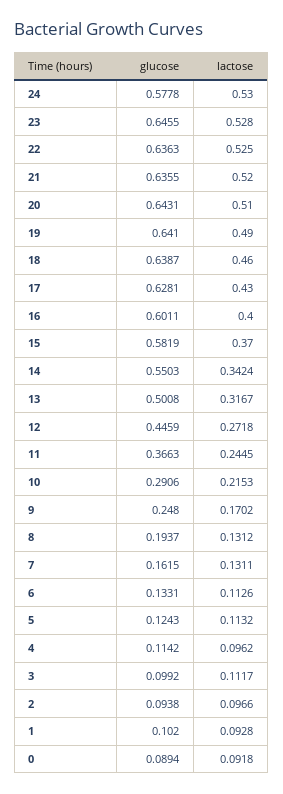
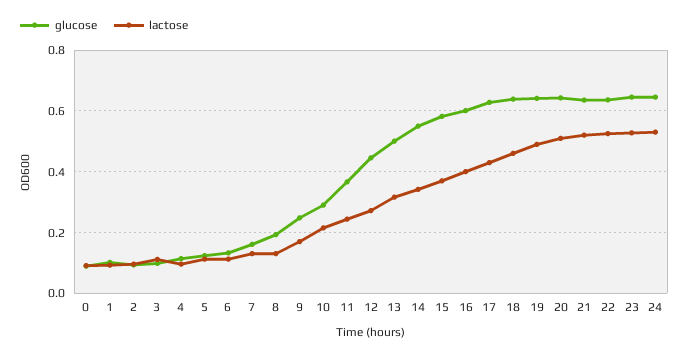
glucose, 24: 0.5778 -> 0.64

